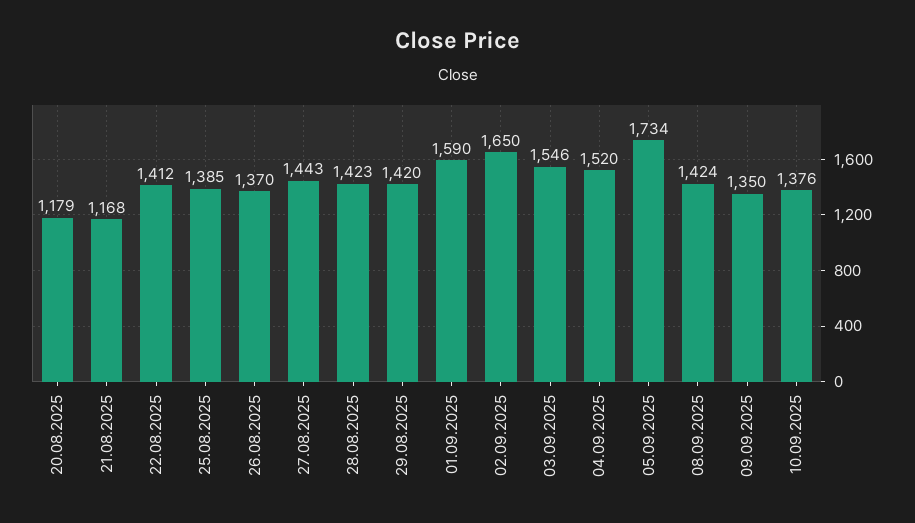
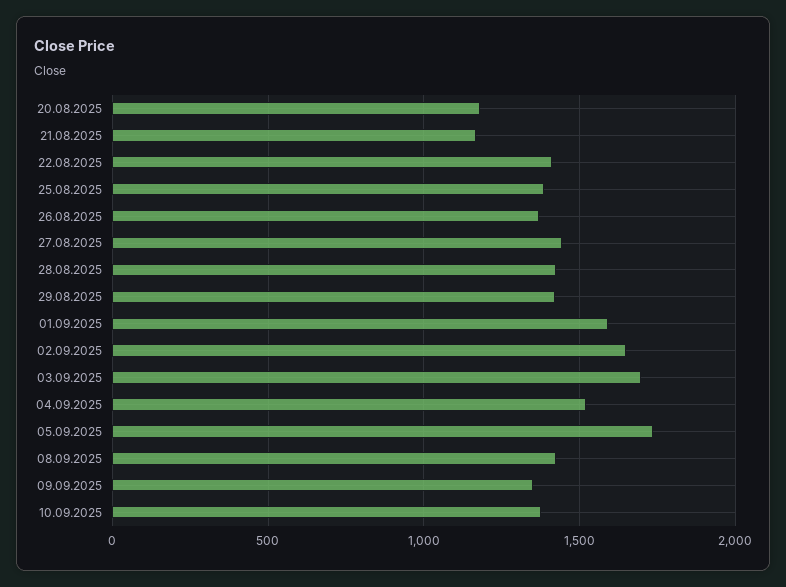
03.09.2025: 1546 -> 1700

